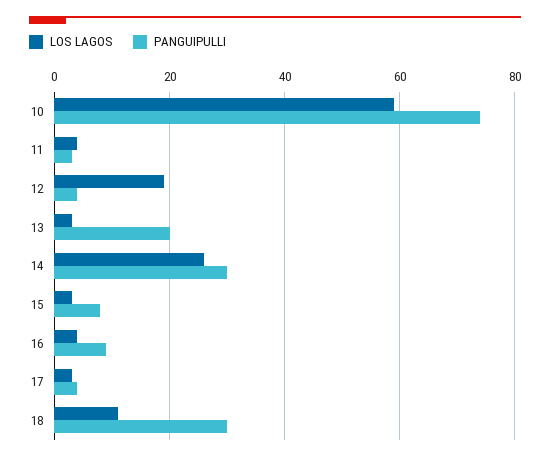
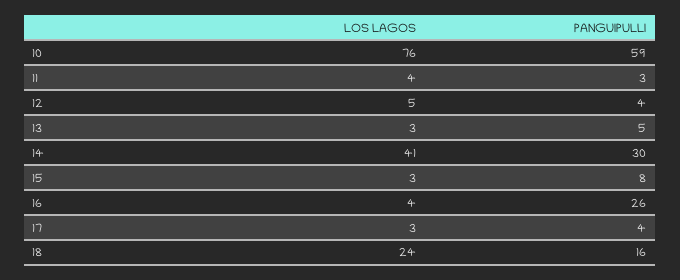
LOS LAGOS, 10: 60 -> 76
PANGUIPULLI, 10: 75 -> 59
LOS LAGOS, 12: 20 -> 5
PANGUIPULLI, 13: 20 -> 5
LOS LAGOS, 14: 25 -> 41
PANGUIPULLI, 16: 10 -> 26
LOS LAGOS, 18: 10 -> 24
PANGUIPULLI, 18: 30 -> 16

